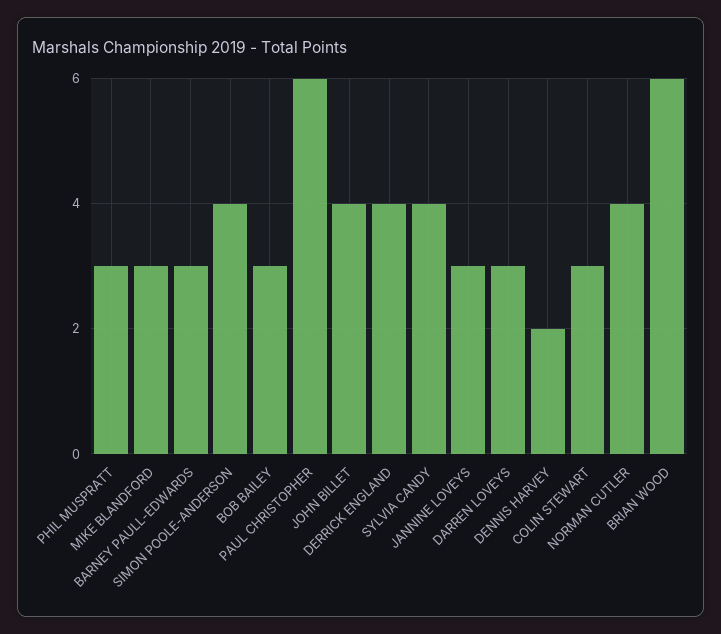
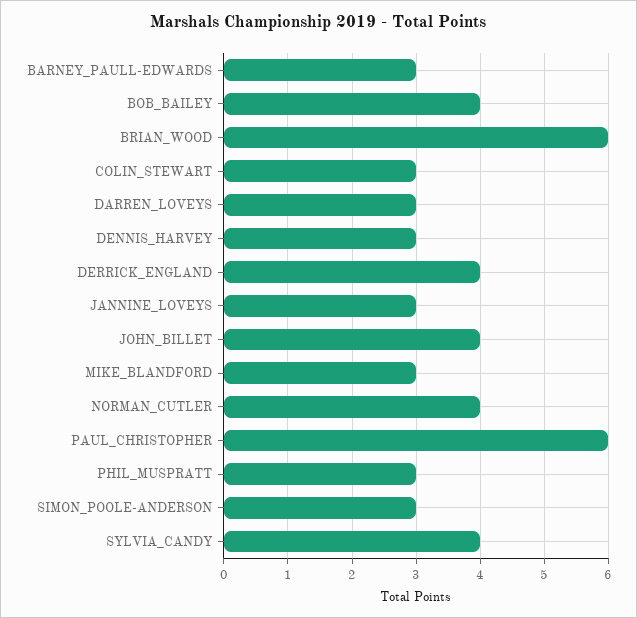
SIMON POOLE-ANDERSON: 4 -> 3
BOB BAILEY: 3 -> 4
DENNIS HARVEY: 2 -> 3

